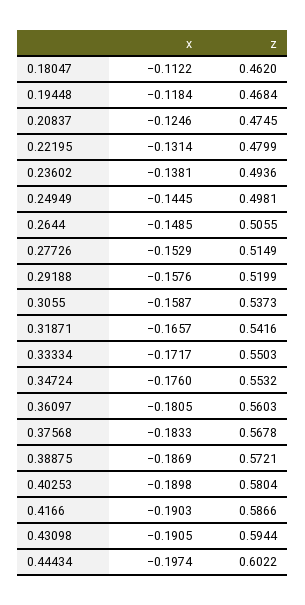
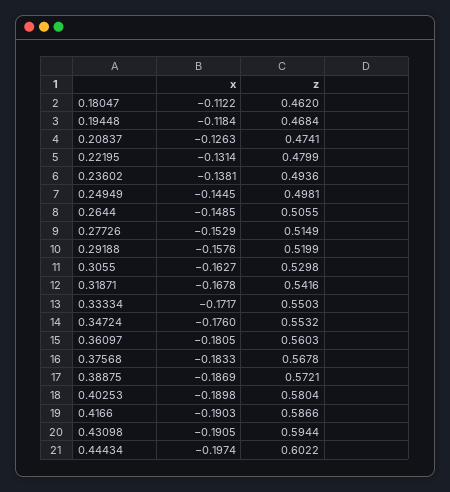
x, 0.20837: -0.1246 -> -0.1263
z, 0.20837: 0.4745 -> 0.4741
x, 0.3055: -0.1587 -> -0.1627
z, 0.3055: 0.5373 -> 0.5298
x, 0.31871: -0.1657 -> -0.1678

